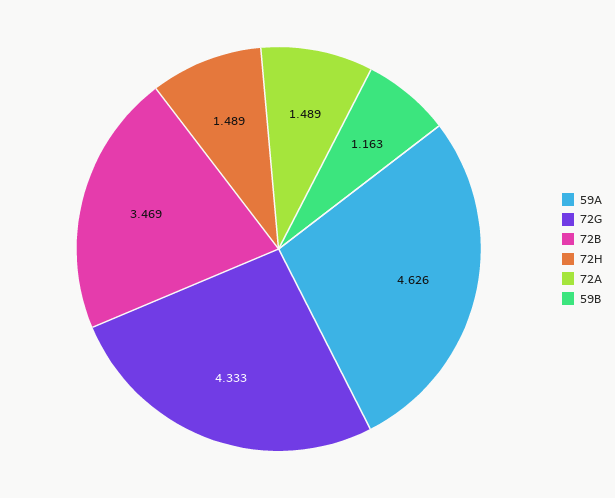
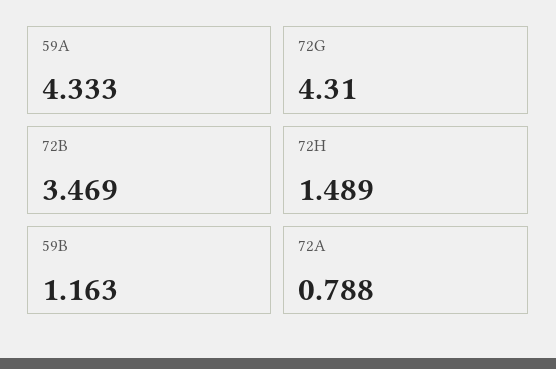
59A: 4.626 -> 4.333
72G: 4.333 -> 4.31
72A: 1.489 -> 0.788

